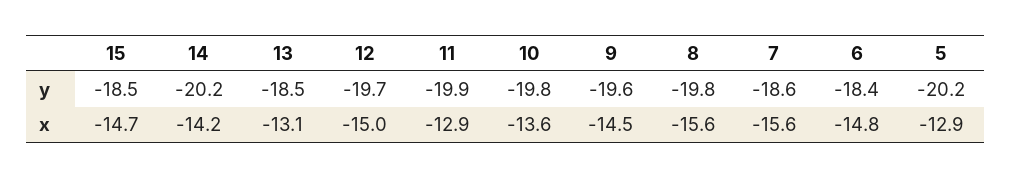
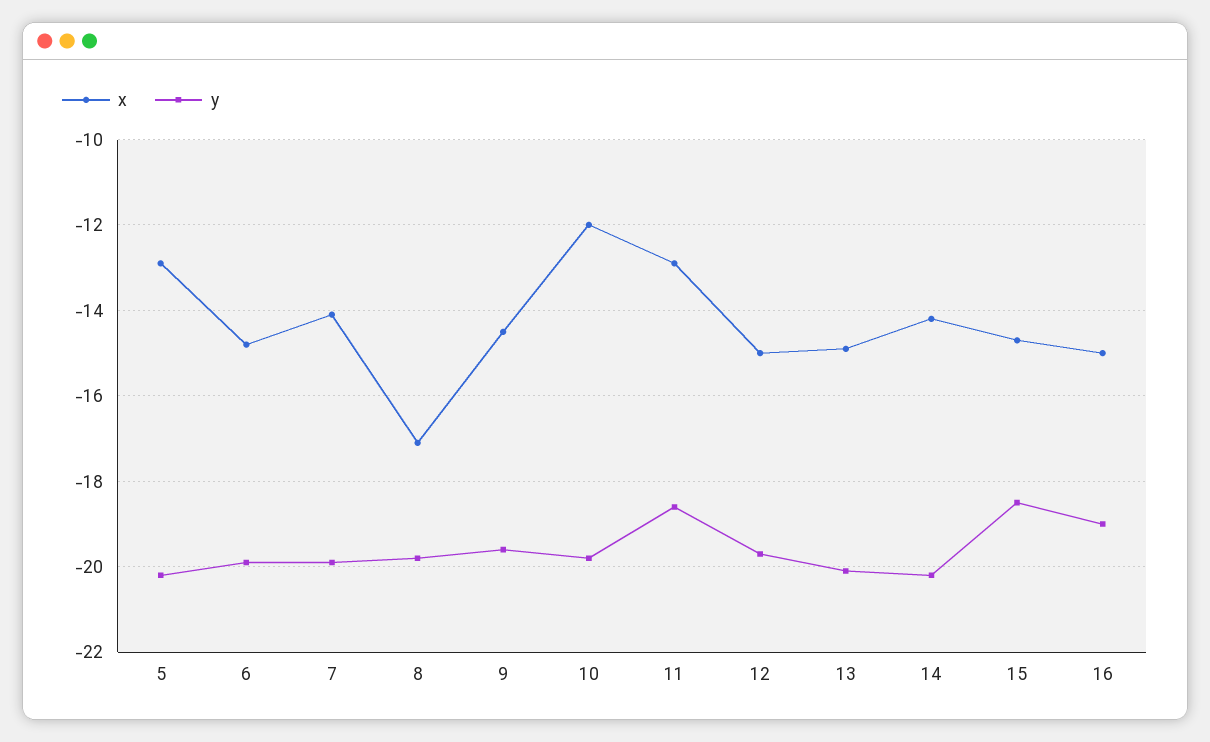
y, 13: -18.5 -> -20
y, 11: -19.9 -> -18.5
y, 7: -18.6 -> -20
y, 6: -18.4 -> -20
x, 13: -13.1 -> -15
x, 10: -13.6 -> -12
x, 8: -15.6 -> -17
x, 7: -15.6 -> -14
x, 16: none -> -15
y, 16: none -> -19

